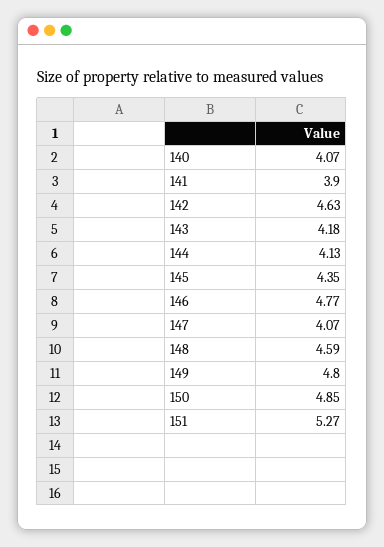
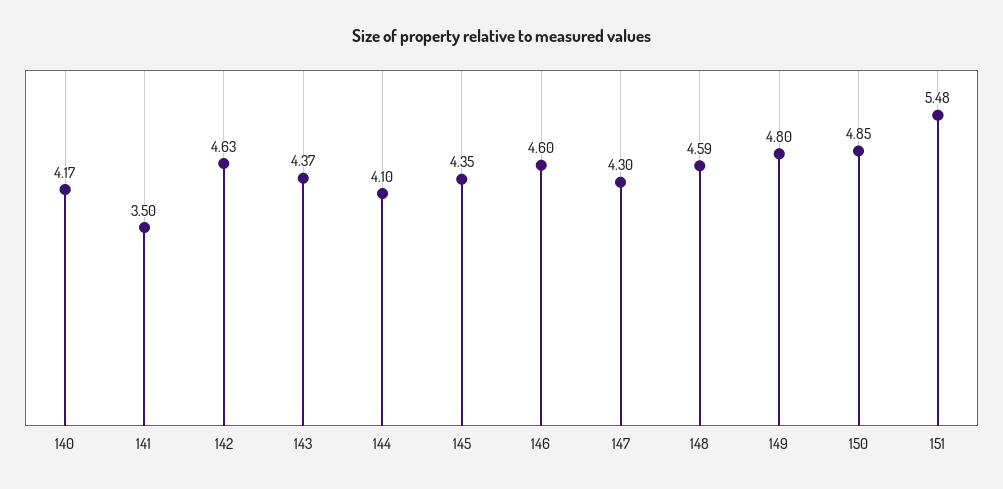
140: 4.07 -> 4.17
141: 3.9 -> 3.5
143: 4.18 -> 4.37
144: 4.13 -> 4.1
146: 4.77 -> 4.6
147: 4.07 -> 4.3
151: 5.27 -> 5.48

